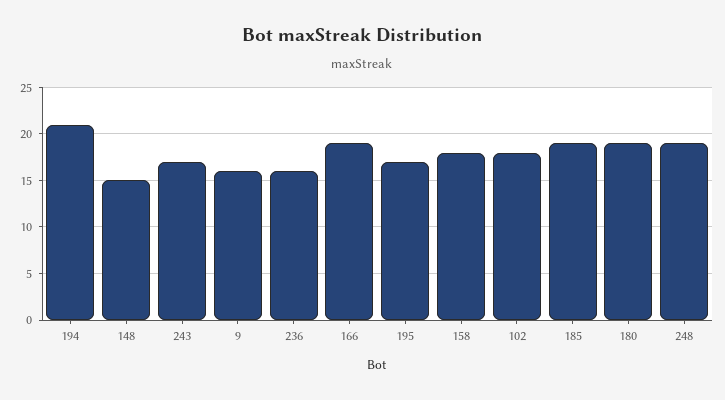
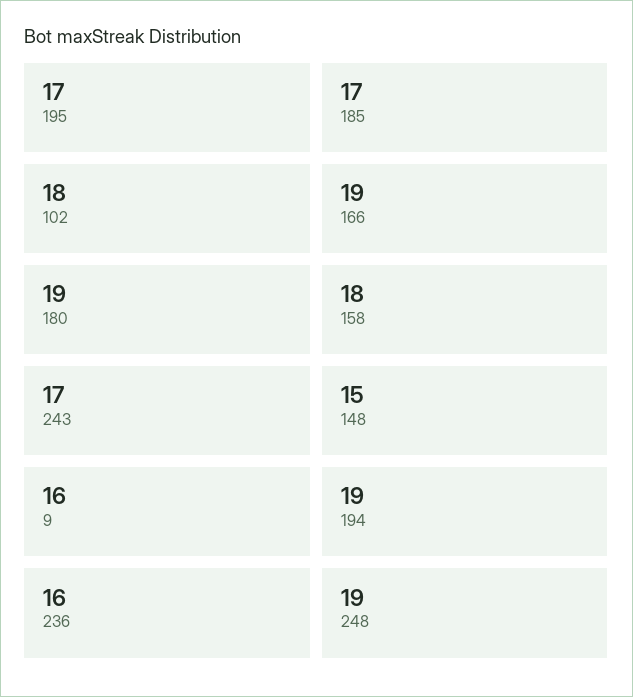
194: 21 -> 19
185: 19 -> 17

